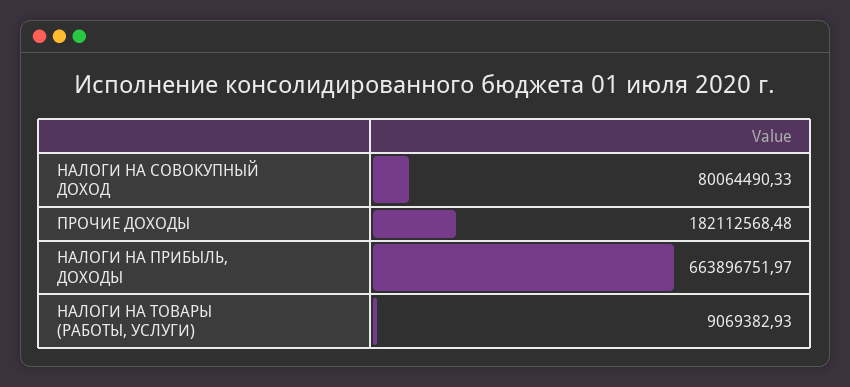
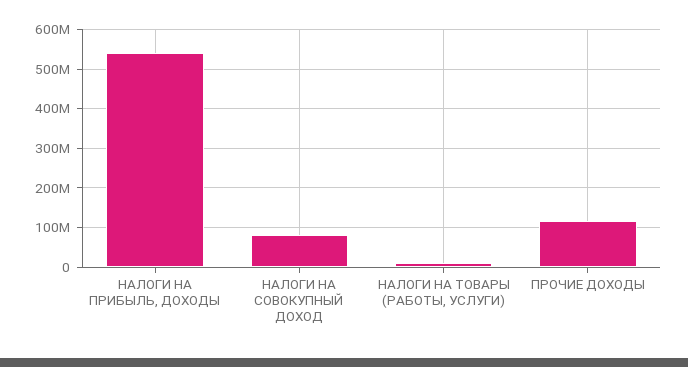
ПРОЧИЕ ДОХОДЫ: 182112568.48 -> 120000000
НАЛОГИ НА ПРИБЫЛЬ, ДОХОДЫ: 663896751.97 -> 540000000

